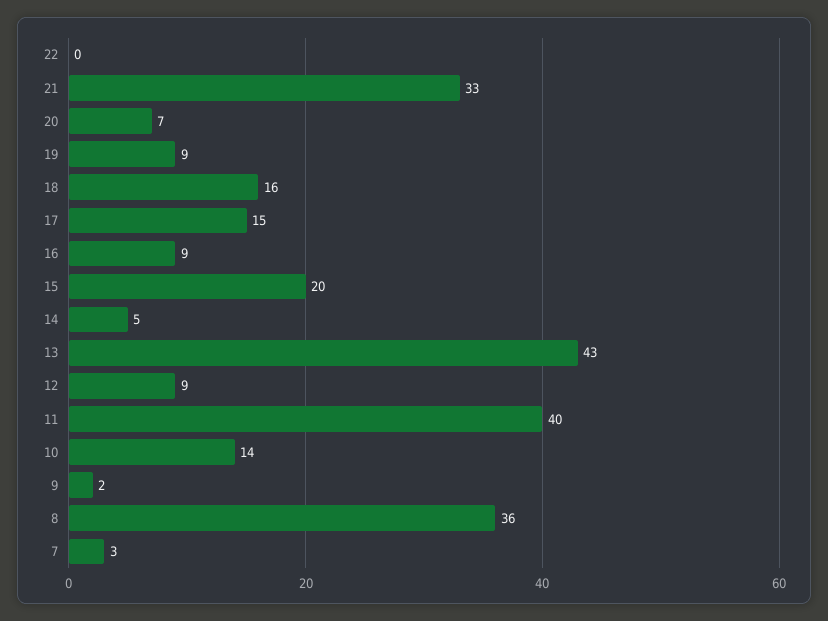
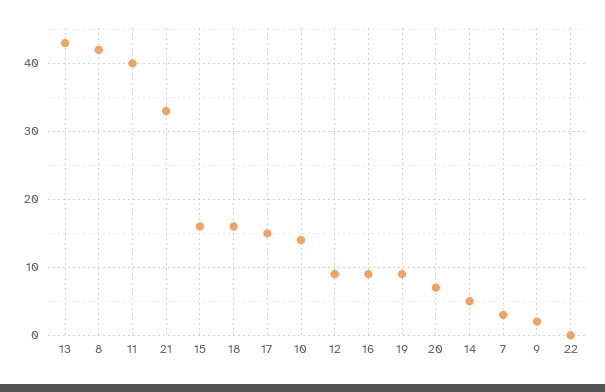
15: 20 -> 16
8: 36 -> 42

